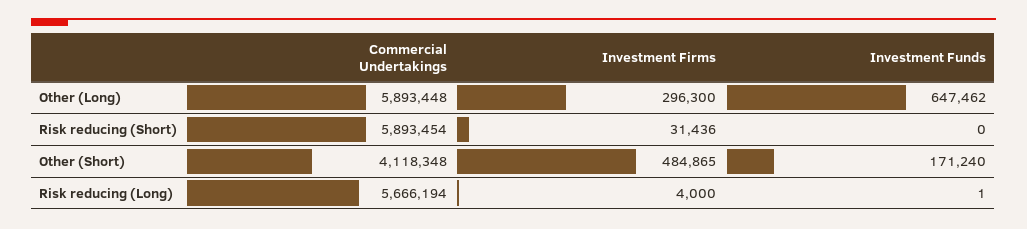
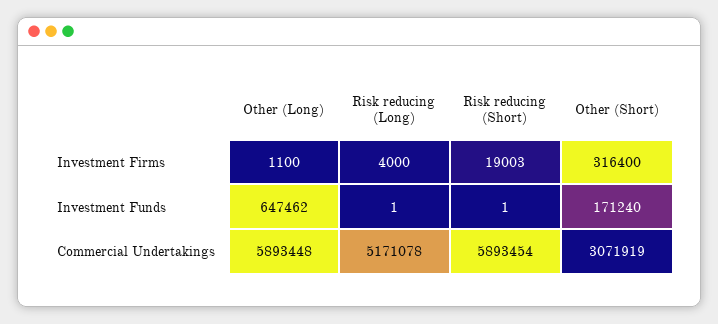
Investment Firms, Other (Long): 296300 -> 1100
Investment Firms, Risk reducing (Short): 31436 -> 19003
Investment Funds, Risk reducing (Short): 0 -> 1
Commercial Undertakings, Other (Short): 4118348 -> 3071919
Investment Firms, Other (Short): 484865 -> 316400
Commercial Undertakings, Risk reducing (Long): 5666194 -> 5171078

